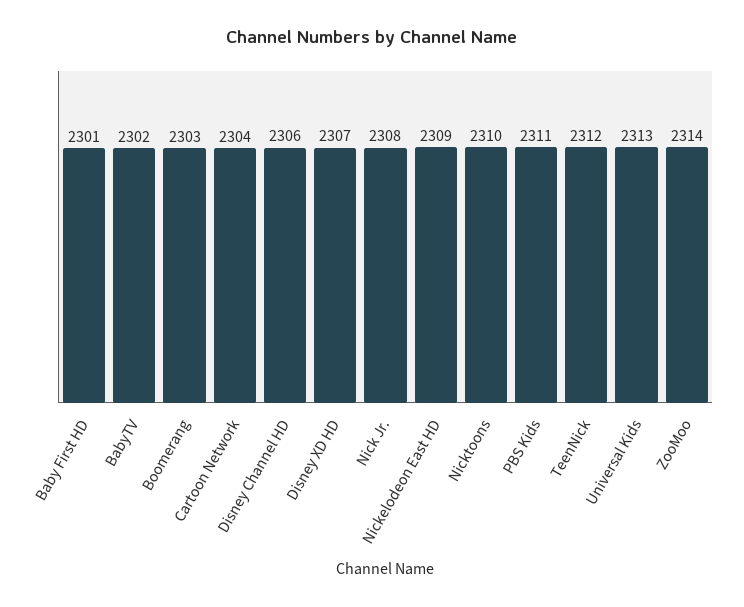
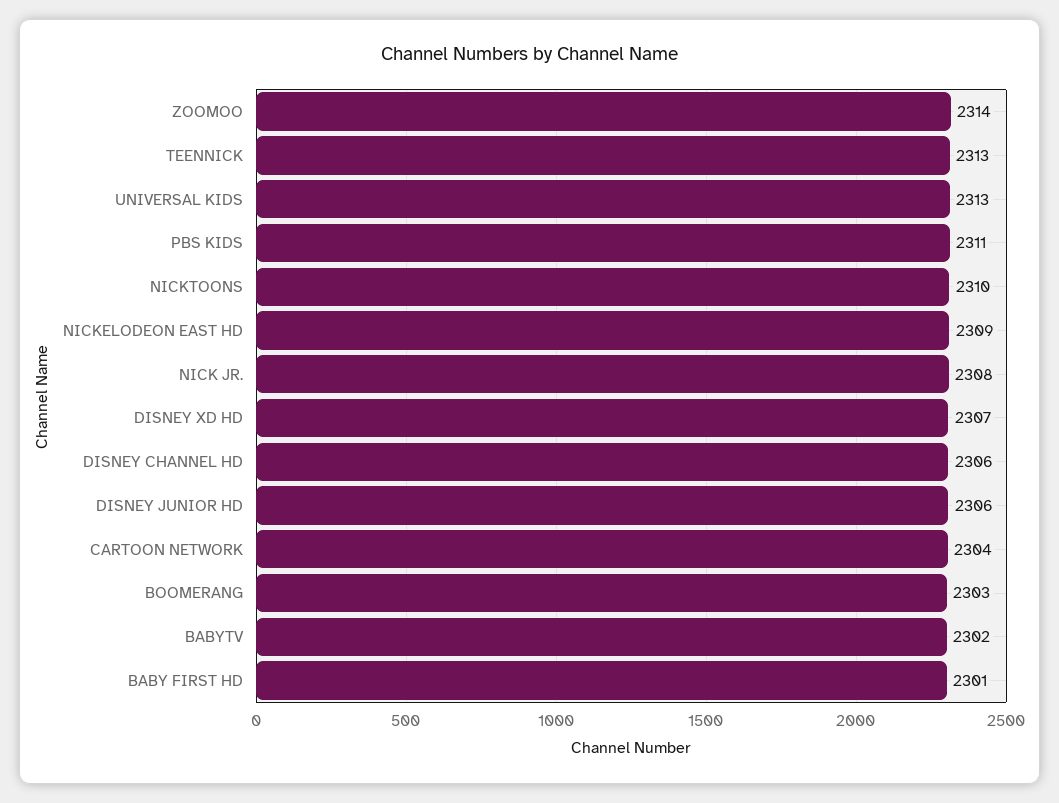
TeenNick: 2312 -> 2313
DISNEY JUNIOR HD: none -> 2306

